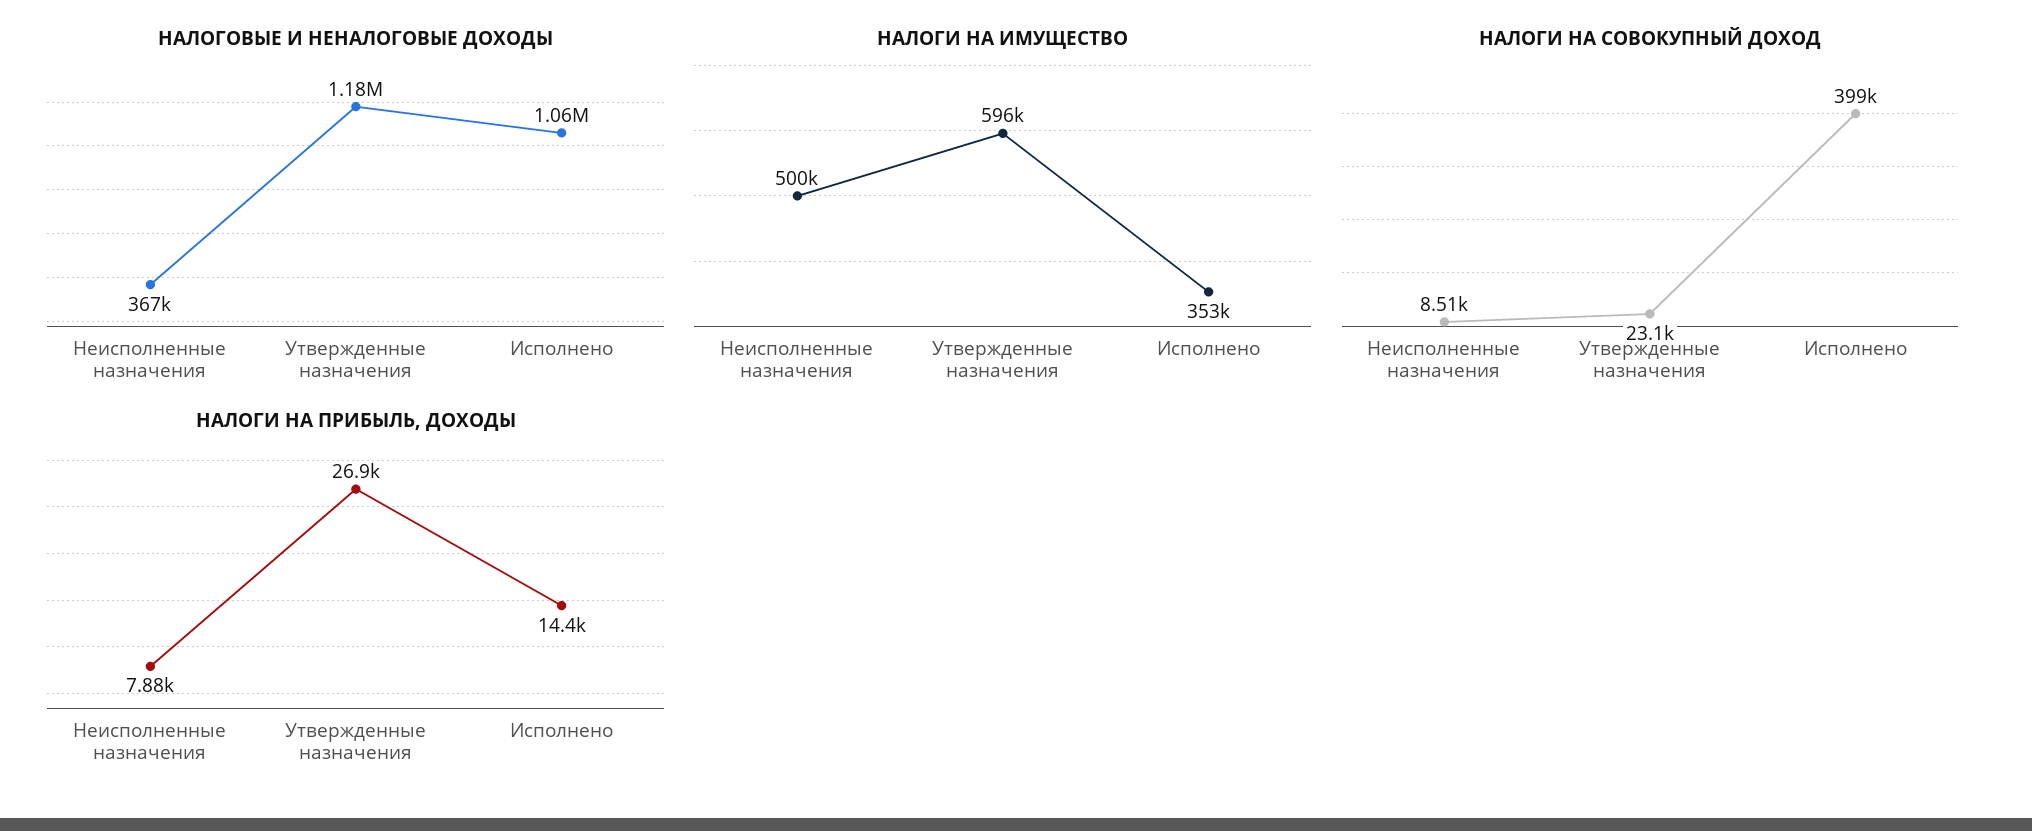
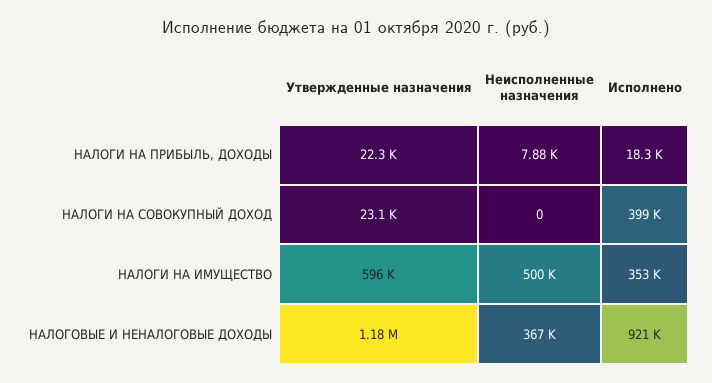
НАЛОГОВЫЕ И НЕНАЛОГОВЫЕ ДОХОДЫ, Исполнено: 1060000 -> 921000
НАЛОГИ НА СОВОКУПНЫЙ ДОХОД, Неисполненные назначения: 8510 -> 0
НАЛОГИ НА ПРИБЫЛЬ, ДОХОДЫ, Утвержденные назначения: 26900 -> 22300
НАЛОГИ НА ПРИБЫЛЬ, ДОХОДЫ, Исполнено: 14400 -> 18300

